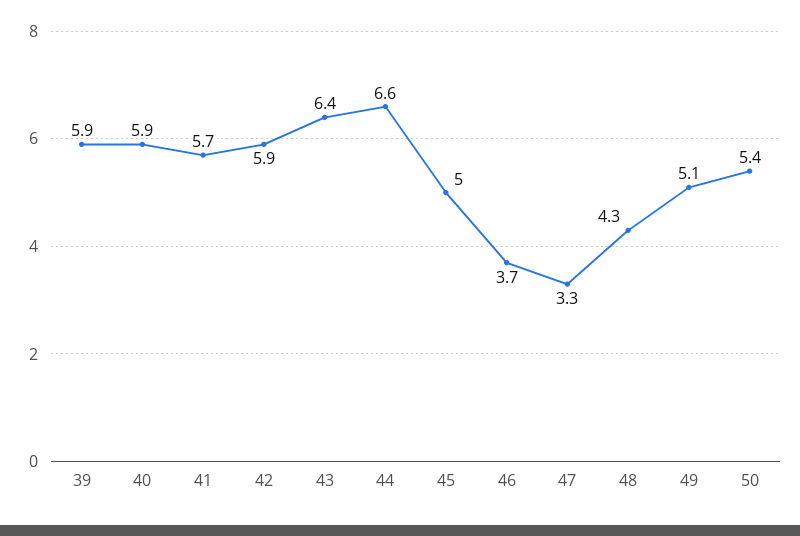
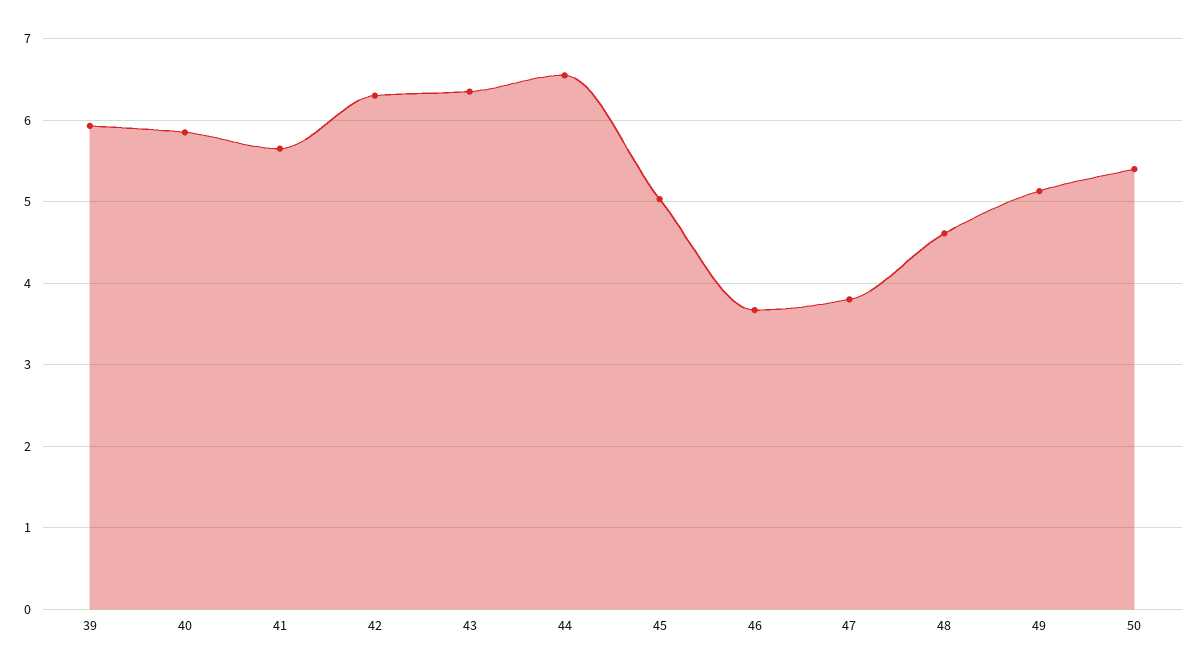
42: 5.9 -> 6.3
47: 3.3 -> 3.8
48: 4.3 -> 4.6

